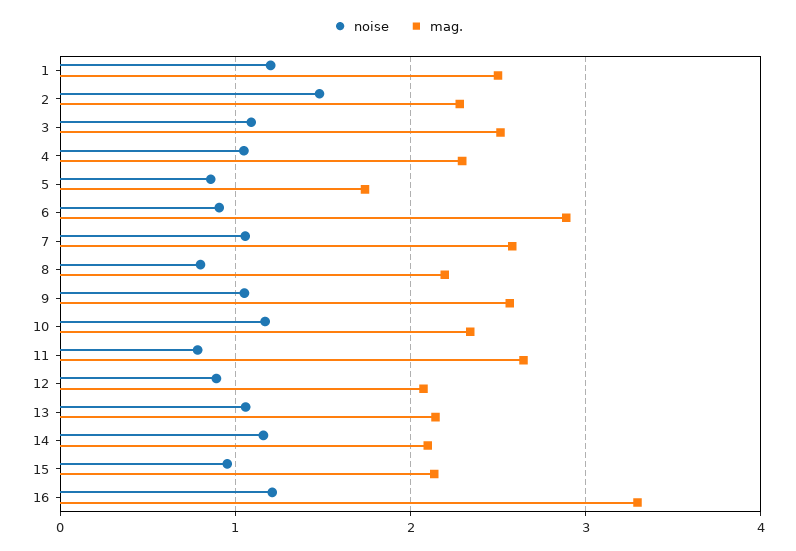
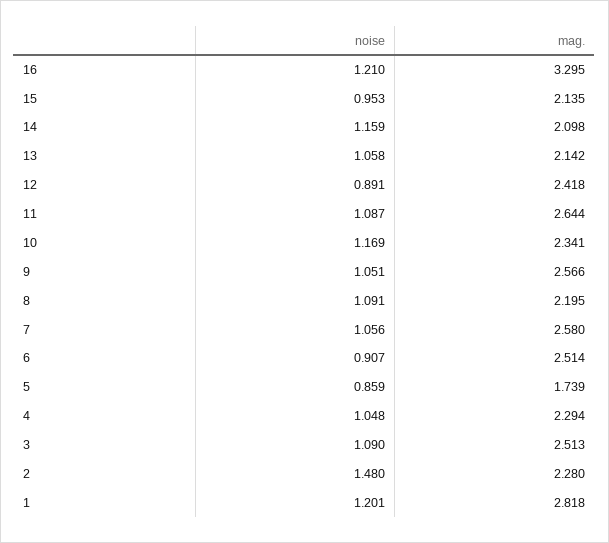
mag., 1: 2.5 -> 2.818
mag., 6: 2.9 -> 2.514
noise, 8: 0.8 -> 1.091
noise, 11: 0.8 -> 1.087
mag., 12: 2.1 -> 2.418

